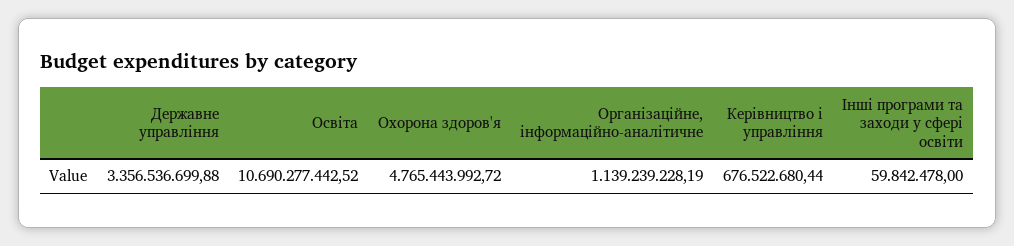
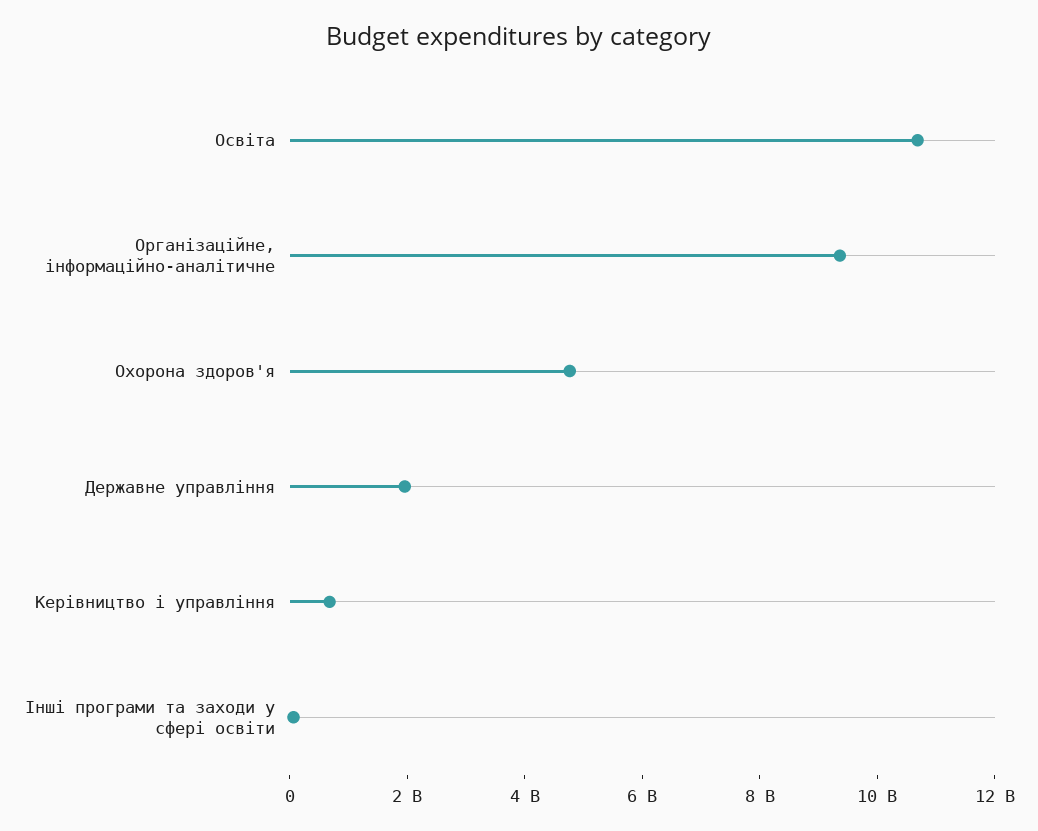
Державне управління: 3356536699.88 -> 2000000000
Організаційне, інформаційно-аналітичне: 1139239228.19 -> 9500000000

